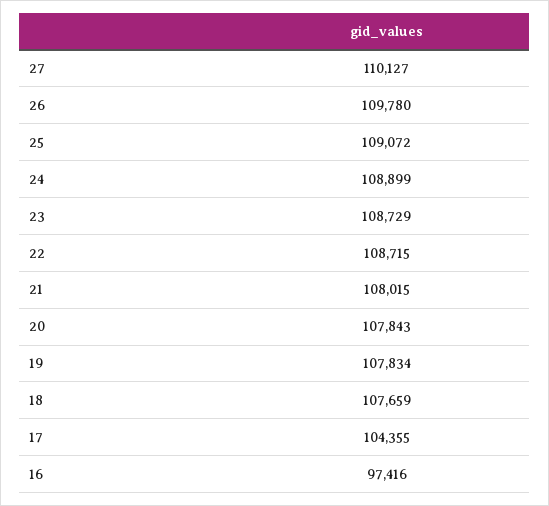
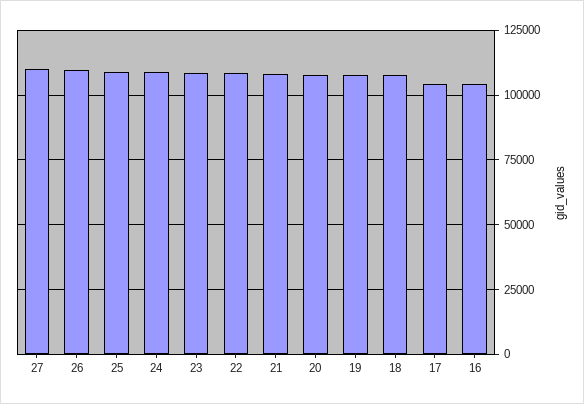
16: 97416 -> 105000

